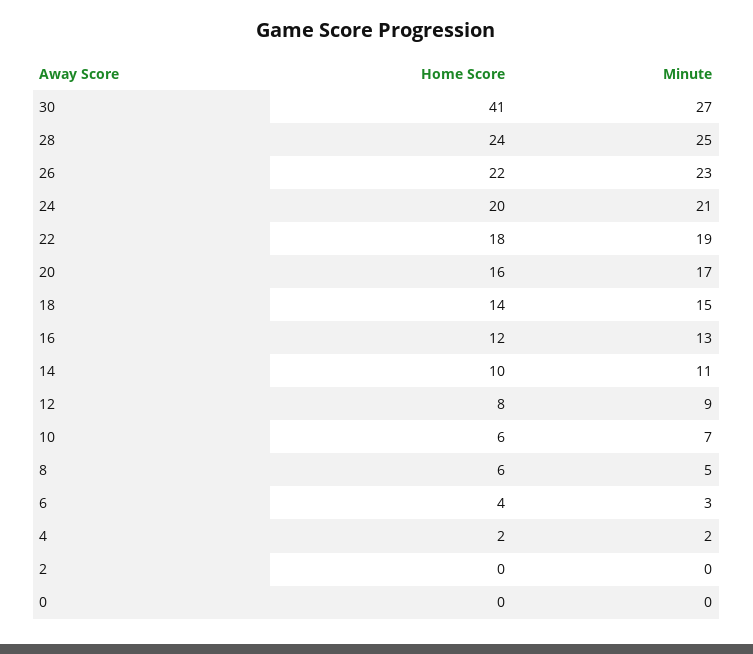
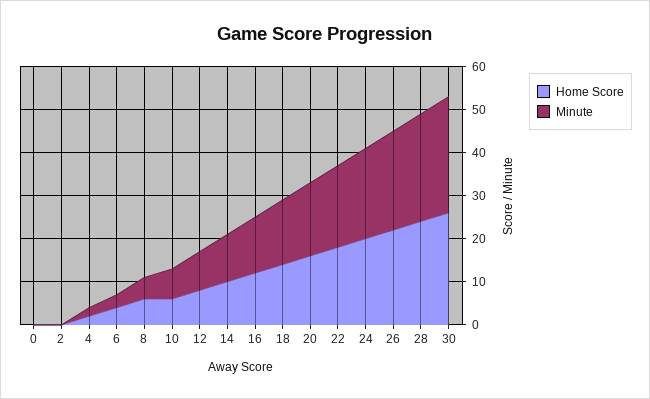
Home Score, 30: 41 -> 25

